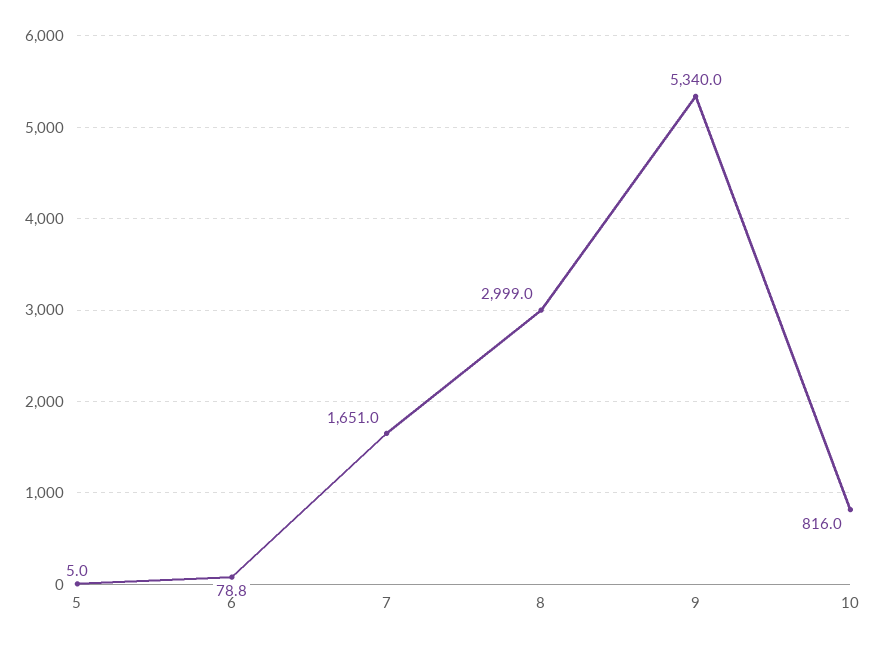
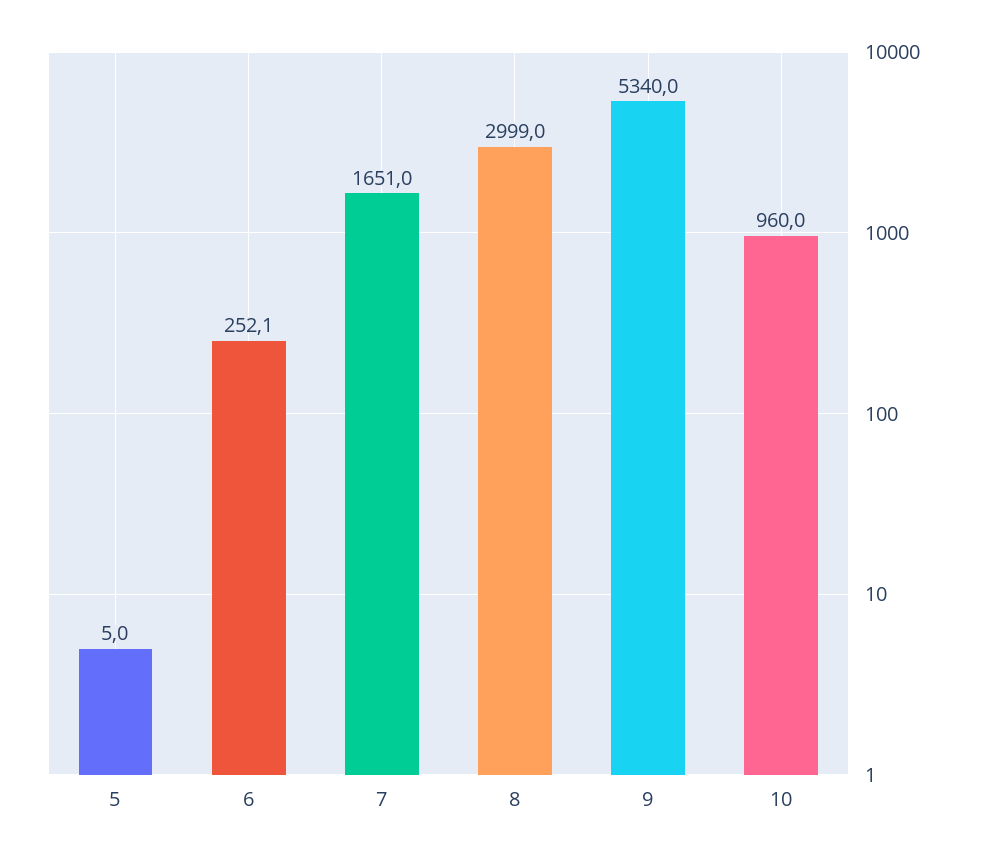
6: 78.8 -> 252.1
10: 816 -> 960

